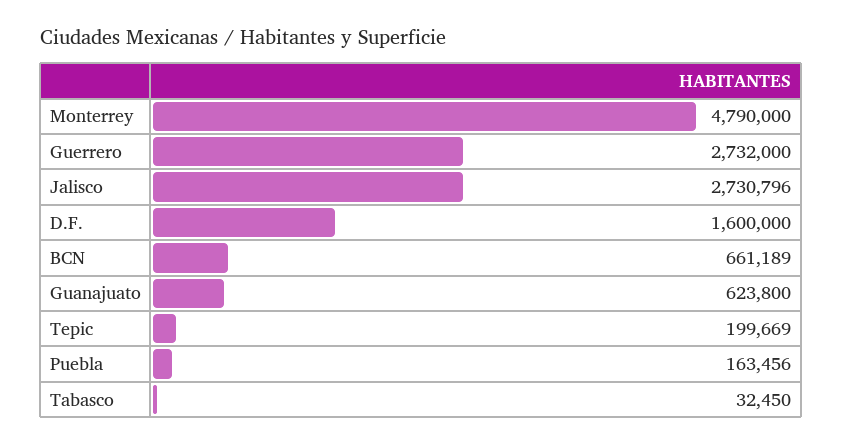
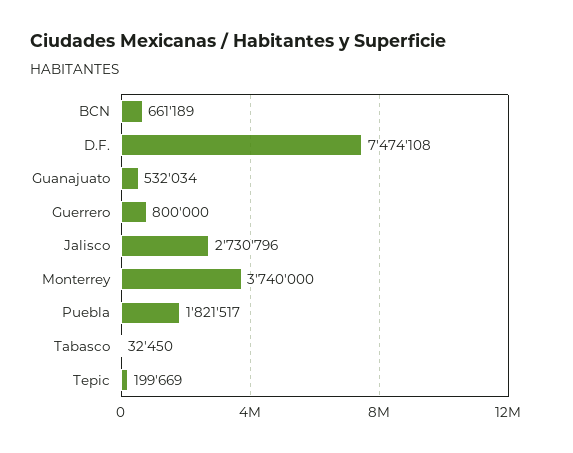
Monterrey: 4790000 -> 3740000
Guerrero: 2732000 -> 800000
D.F.: 1600000 -> 7474108
Guanajuato: 623800 -> 532034
Puebla: 163456 -> 1821517

